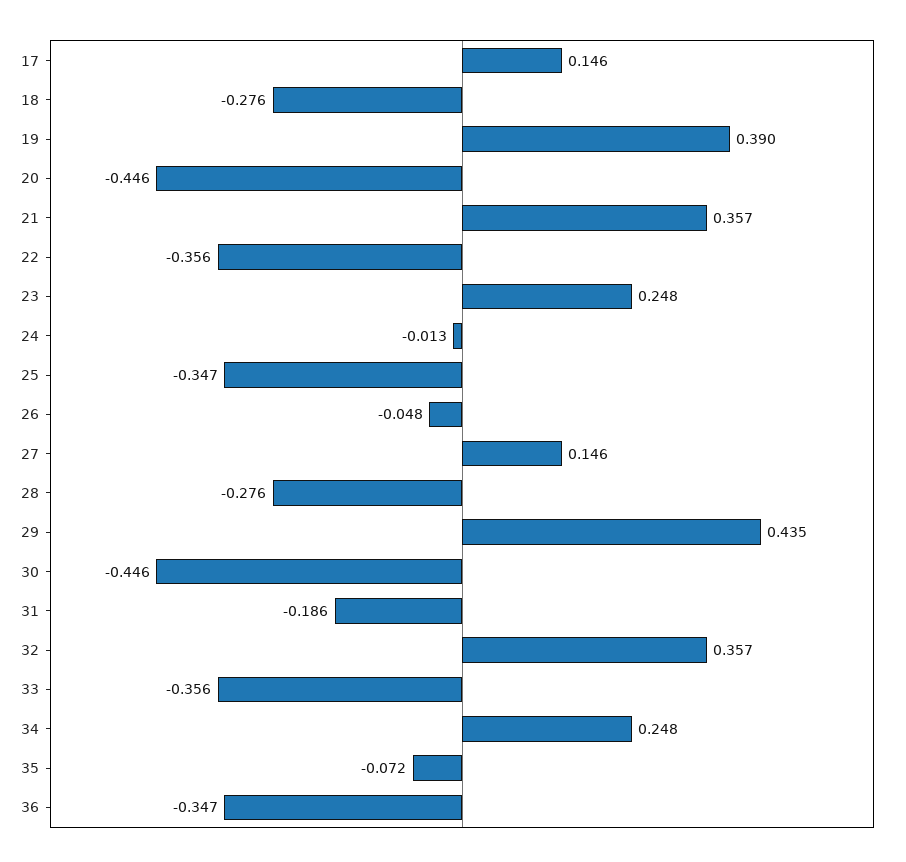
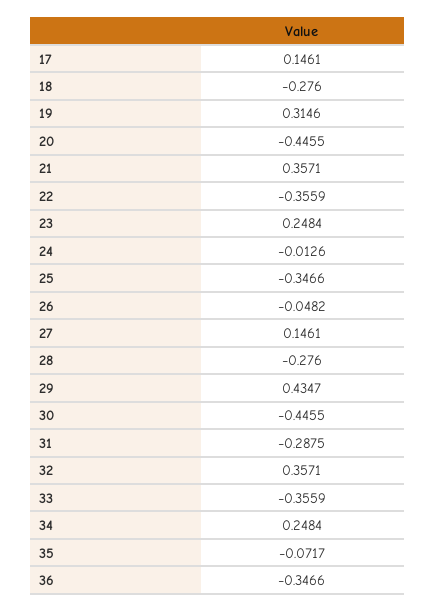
19: 0.39 -> 0.3146
31: -0.186 -> -0.2875

